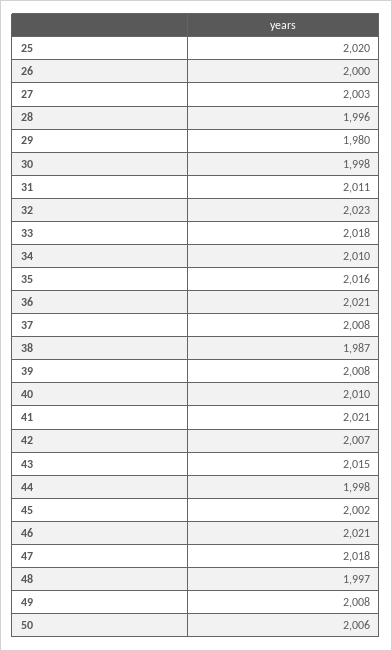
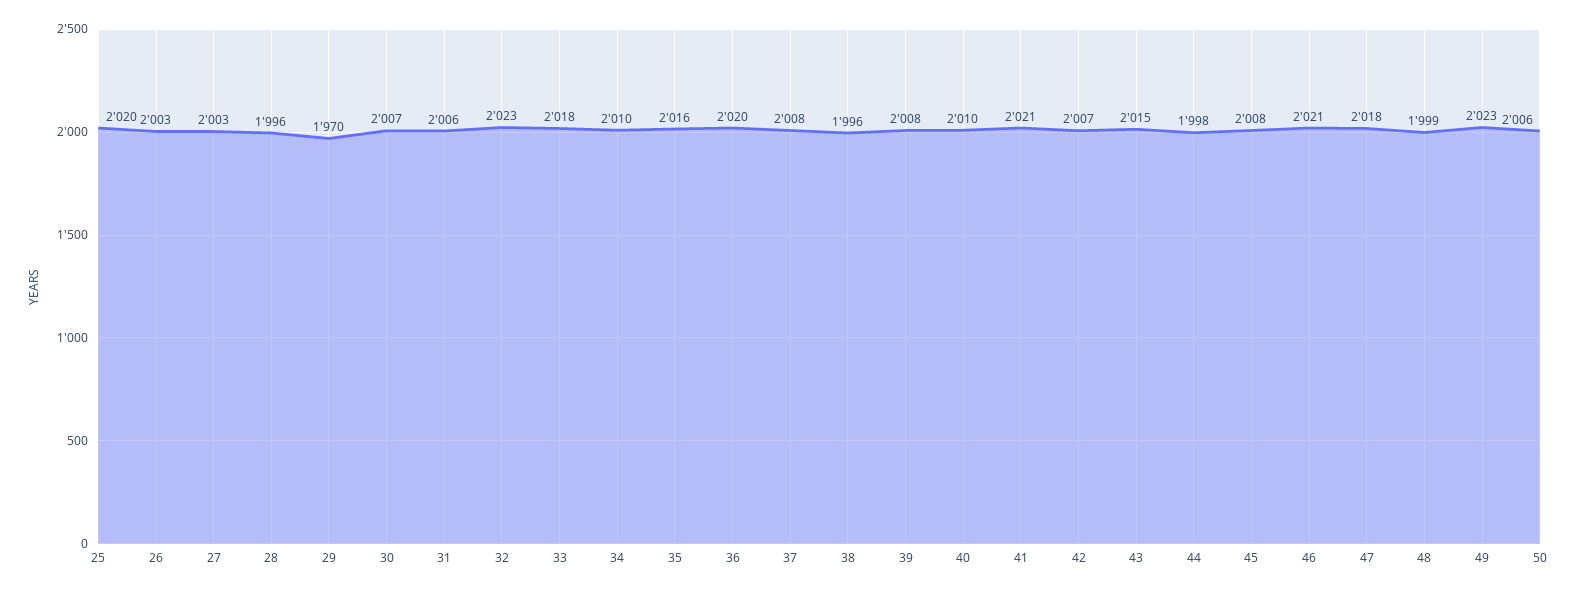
26: 2000 -> 2003
29: 1980 -> 1970
30: 1998 -> 2007
31: 2011 -> 2006
36: 2021 -> 2020
38: 1987 -> 1996
45: 2002 -> 2008
48: 1997 -> 1999
49: 2008 -> 2023

